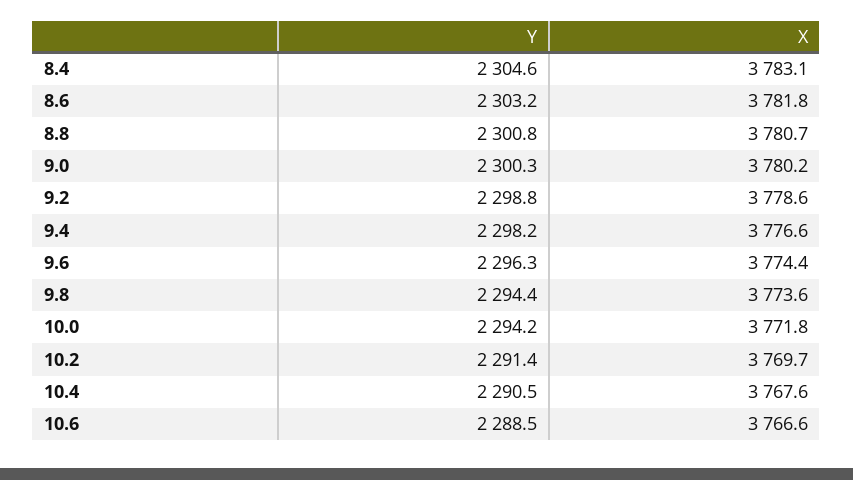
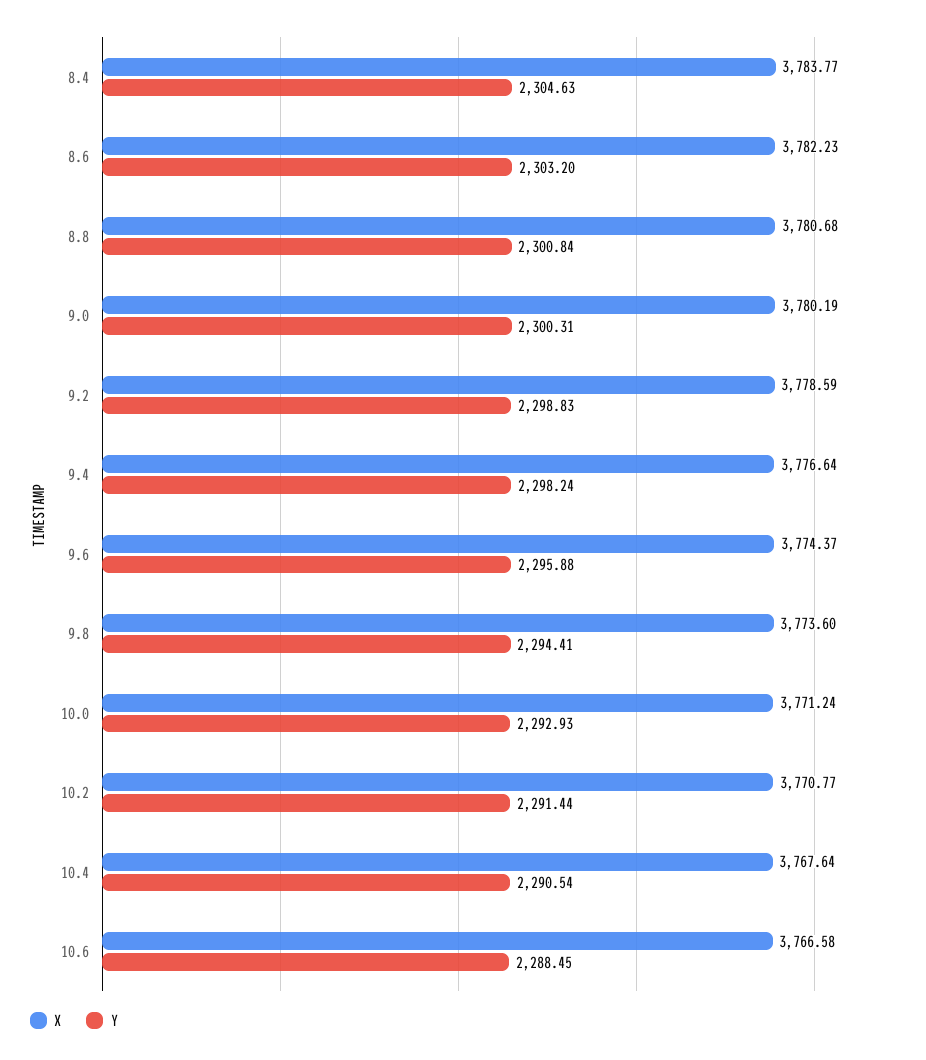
X, 8.4: 3783.1 -> 3783.77
X, 8.6: 3781.8 -> 3782.23
Y, 9.6: 2296.3 -> 2295.88
Y, 10.0: 2294.2 -> 2292.93
X, 10.0: 3771.8 -> 3771.24
X, 10.2: 3769.7 -> 3770.77

